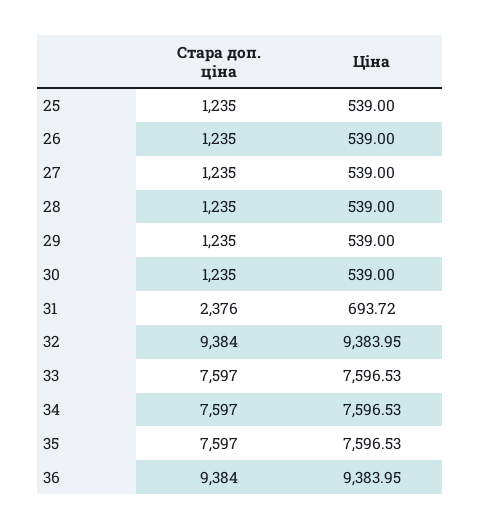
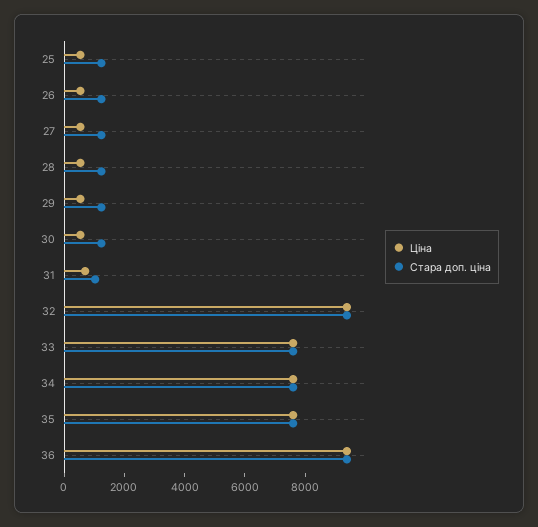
Стара доп. ціна, 31: 2376 -> 1000

